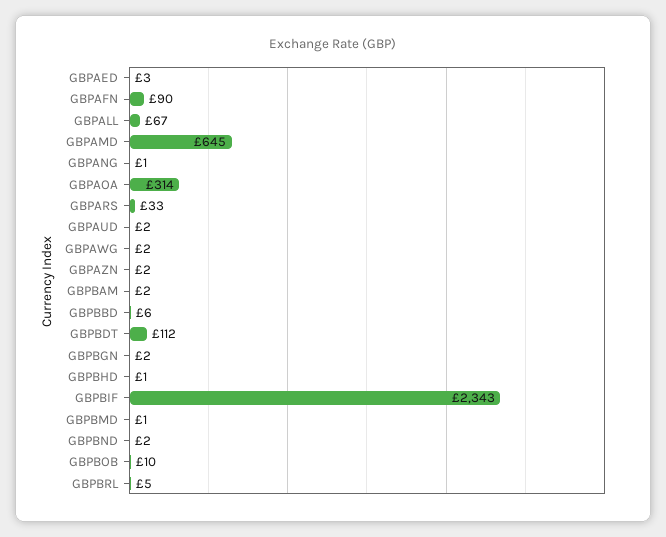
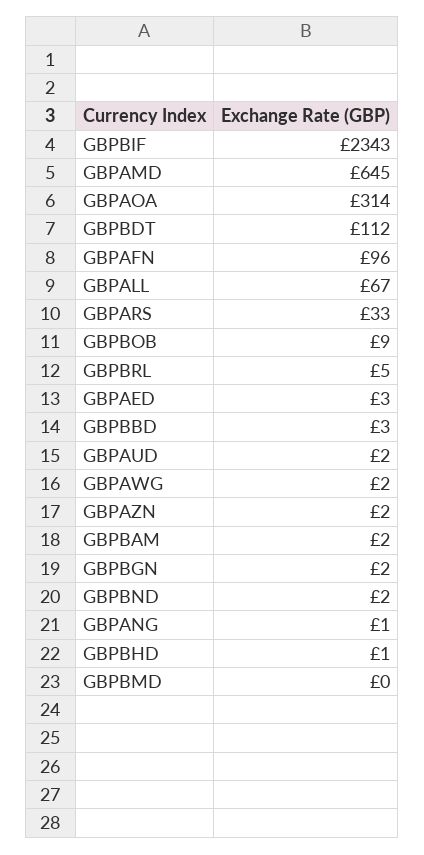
GBPAFN: 90 -> 96
GBPBBD: 6 -> 3
GBPBMD: 1 -> 0
GBPBOB: 10 -> 9

